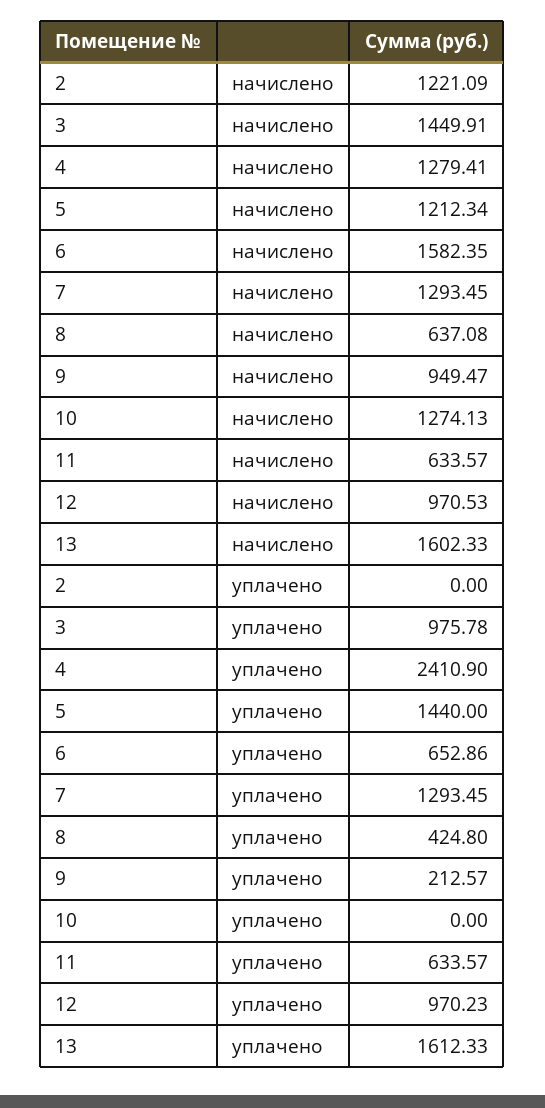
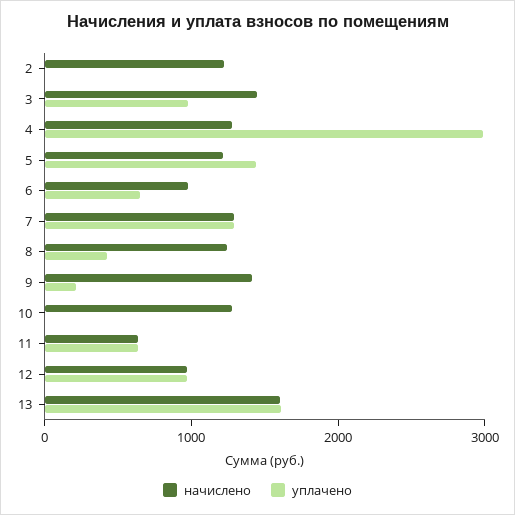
начислено, 6: 1582.35 -> 1000
начислено, 8: 637.08 -> 1200
начислено, 9: 949.47 -> 1400
уплачено, 4: 2410.9 -> 3000

